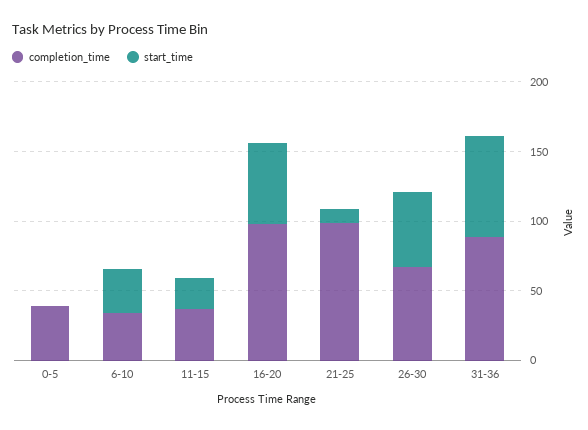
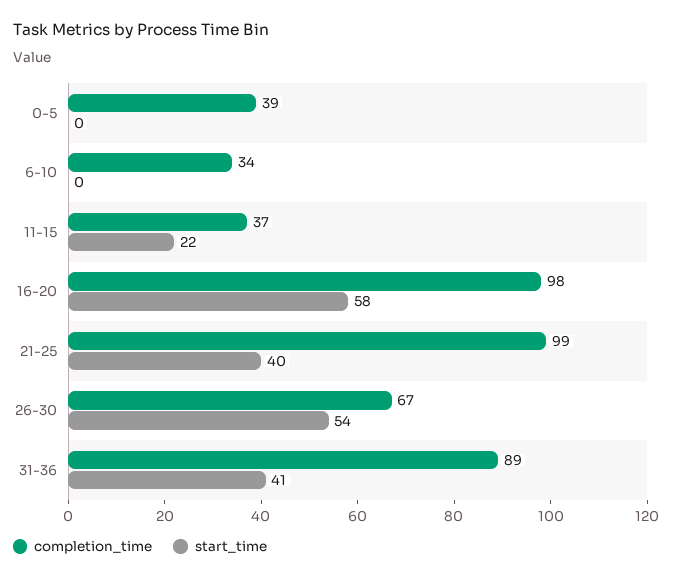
start_time, 6-10: 30 -> 0
start_time, 21-25: 10 -> 40
start_time, 31-36: 70 -> 41

